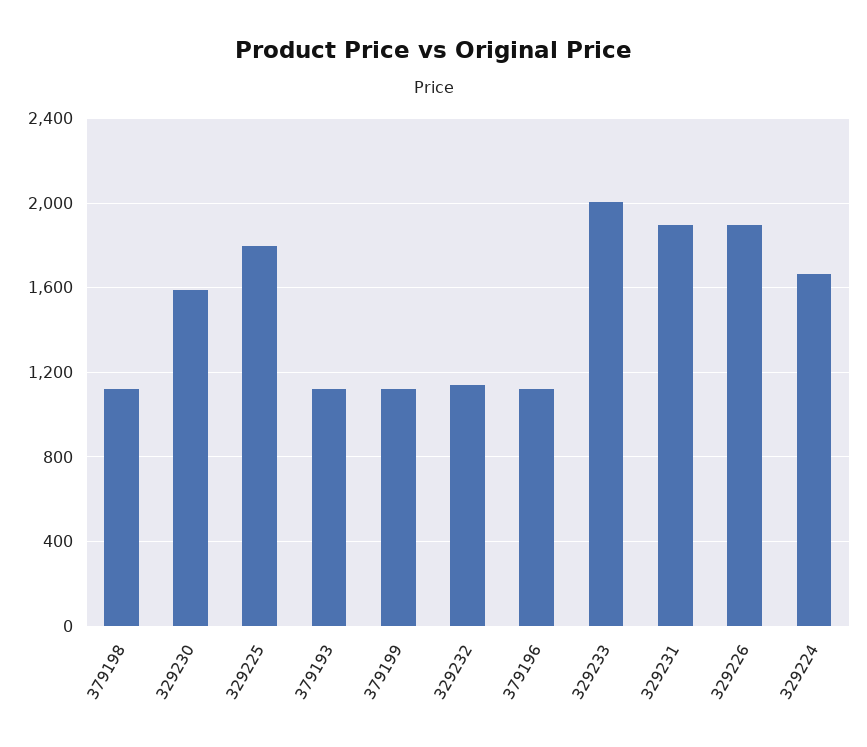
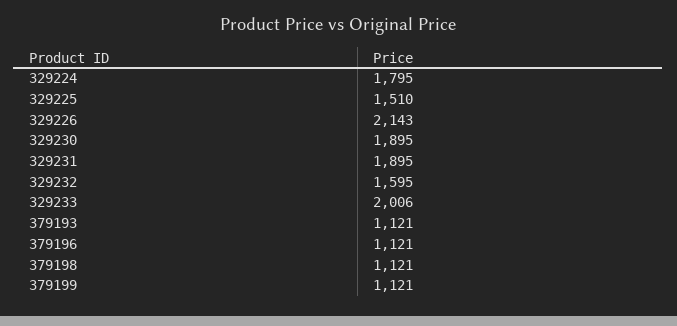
329230: 1600 -> 1895
329225: 1800 -> 1510
329232: 1150 -> 1595
329226: 1900 -> 2143
329224: 1650 -> 1795

